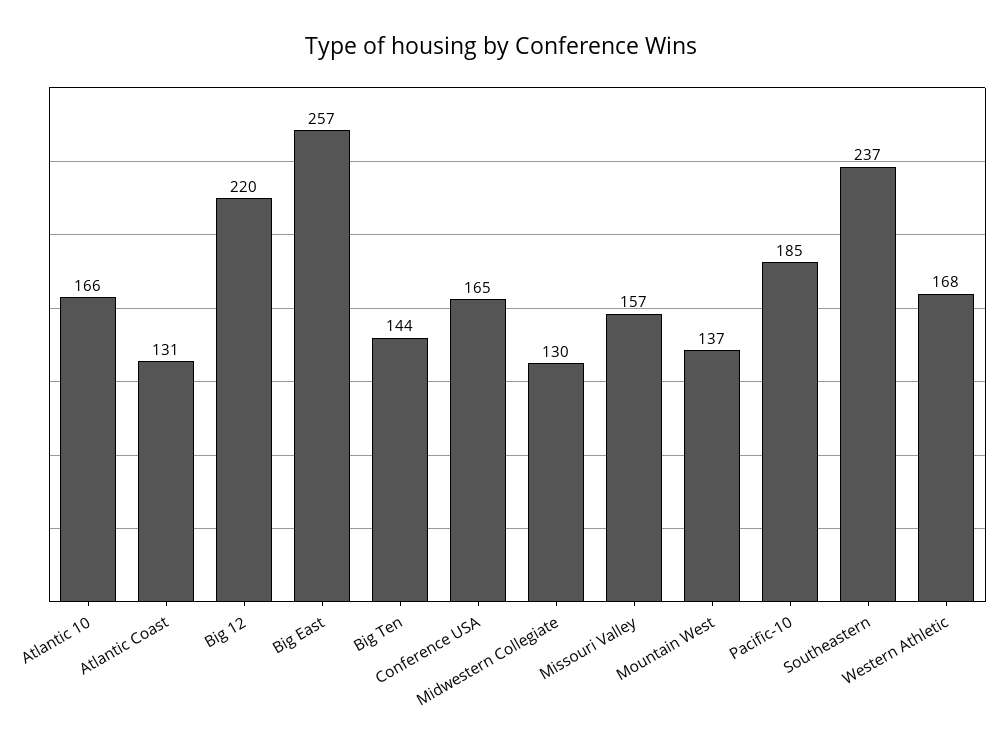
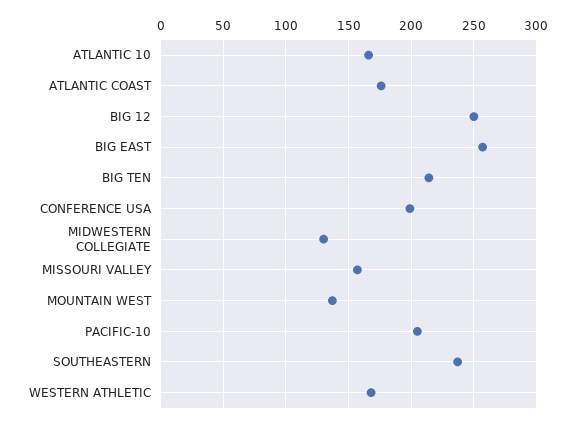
Atlantic Coast: 131 -> 175
Big 12: 220 -> 250
Big Ten: 144 -> 215
Conference USA: 165 -> 200
Pacific-10: 185 -> 205

